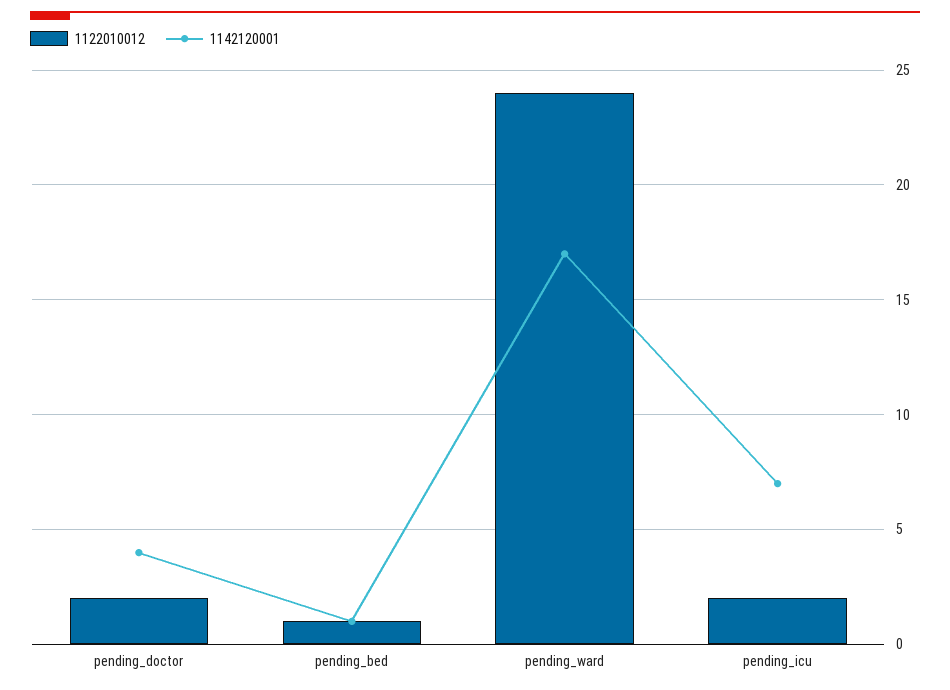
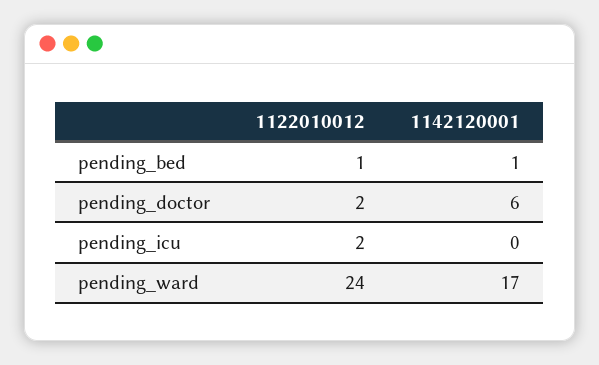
1142120001, pending_doctor: 4 -> 6
1142120001, pending_icu: 7 -> 0

